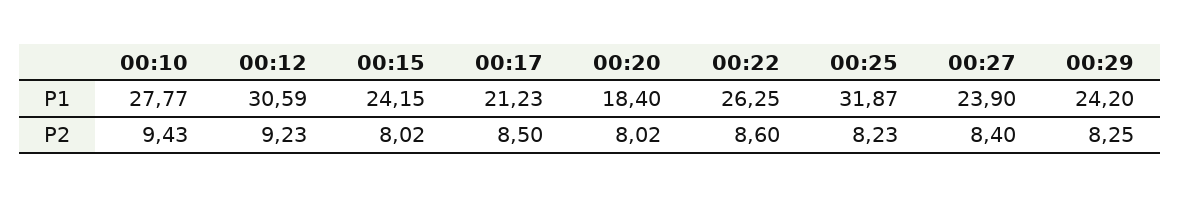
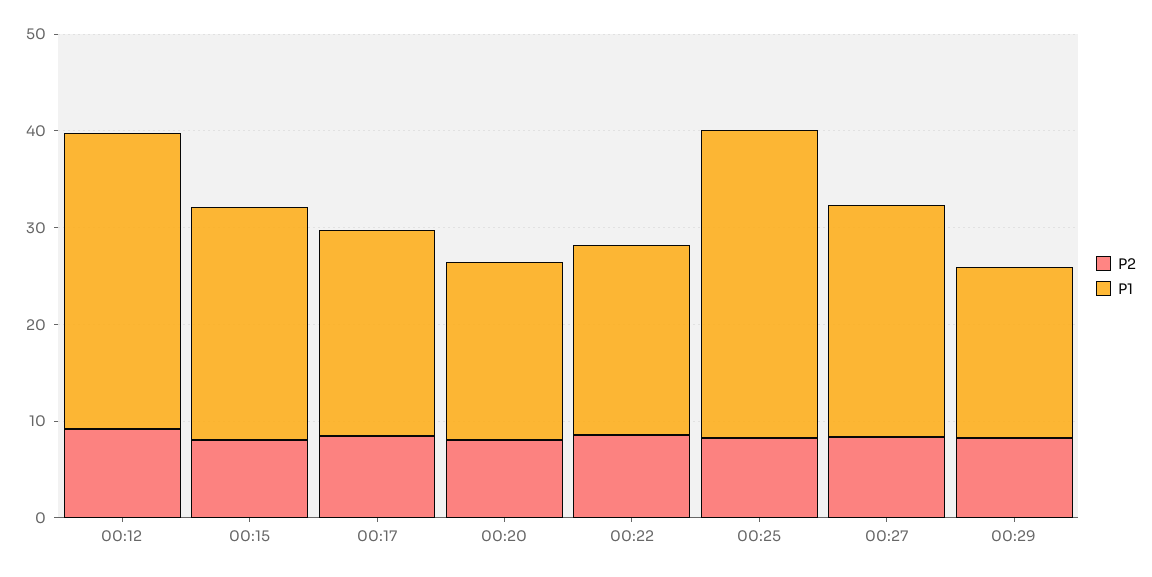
P1, 00:10: 27.77 -> none
P1, 00:22: 26.25 -> 20
P1, 00:29: 24.2 -> 18
P2, 00:10: 9.43 -> none

